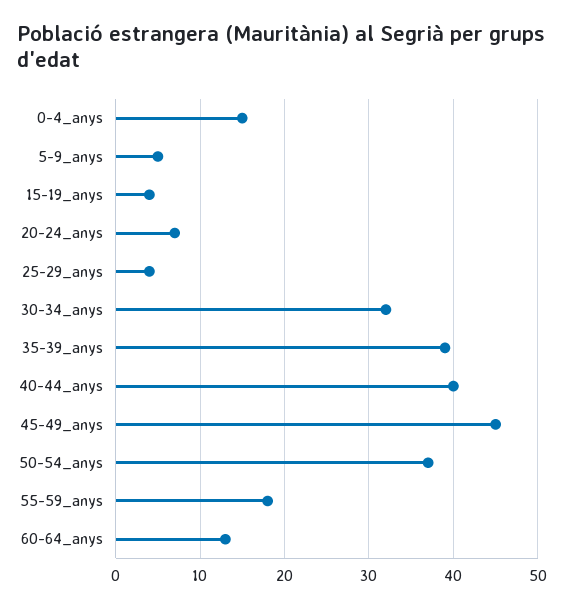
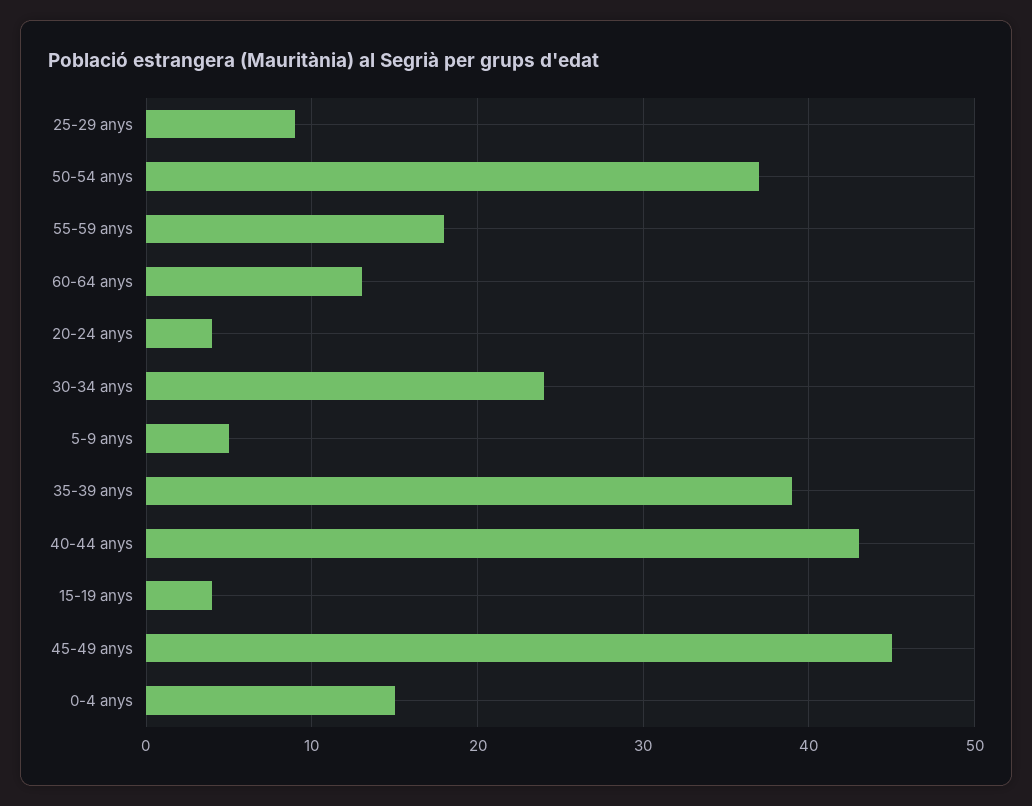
20-24_anys: 7 -> 4
25-29_anys: 4 -> 9
30-34_anys: 32 -> 24
40-44_anys: 40 -> 43

